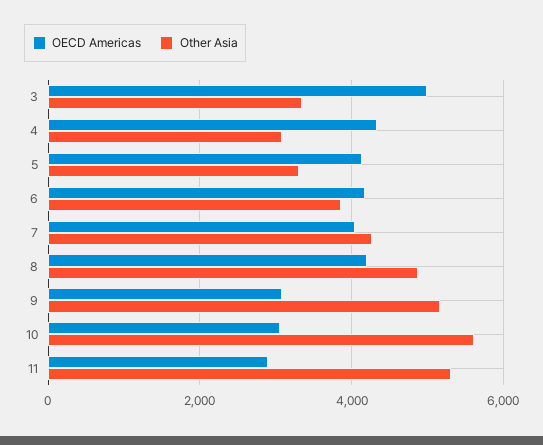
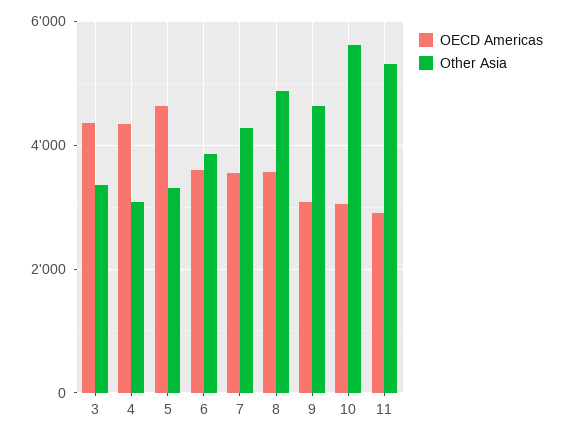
OECD Americas, 3: 5000 -> 4400
OECD Americas, 5: 4200 -> 4600
OECD Americas, 6: 4200 -> 3600
OECD Americas, 7: 4000 -> 3600
OECD Americas, 8: 4200 -> 3600
Other Asia, 9: 5200 -> 4600

